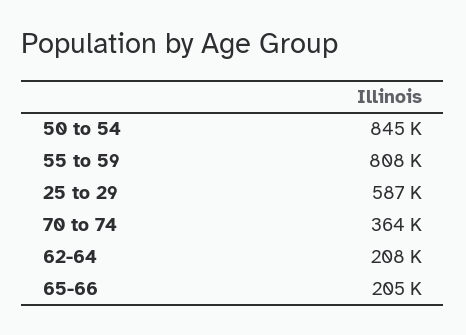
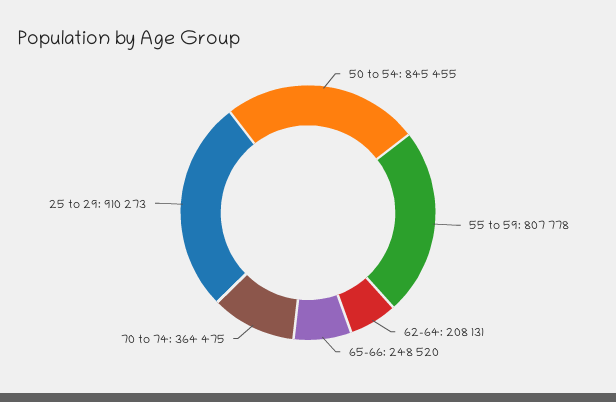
25 to 29: 587000 -> 910273
65-66: 205000 -> 248520

